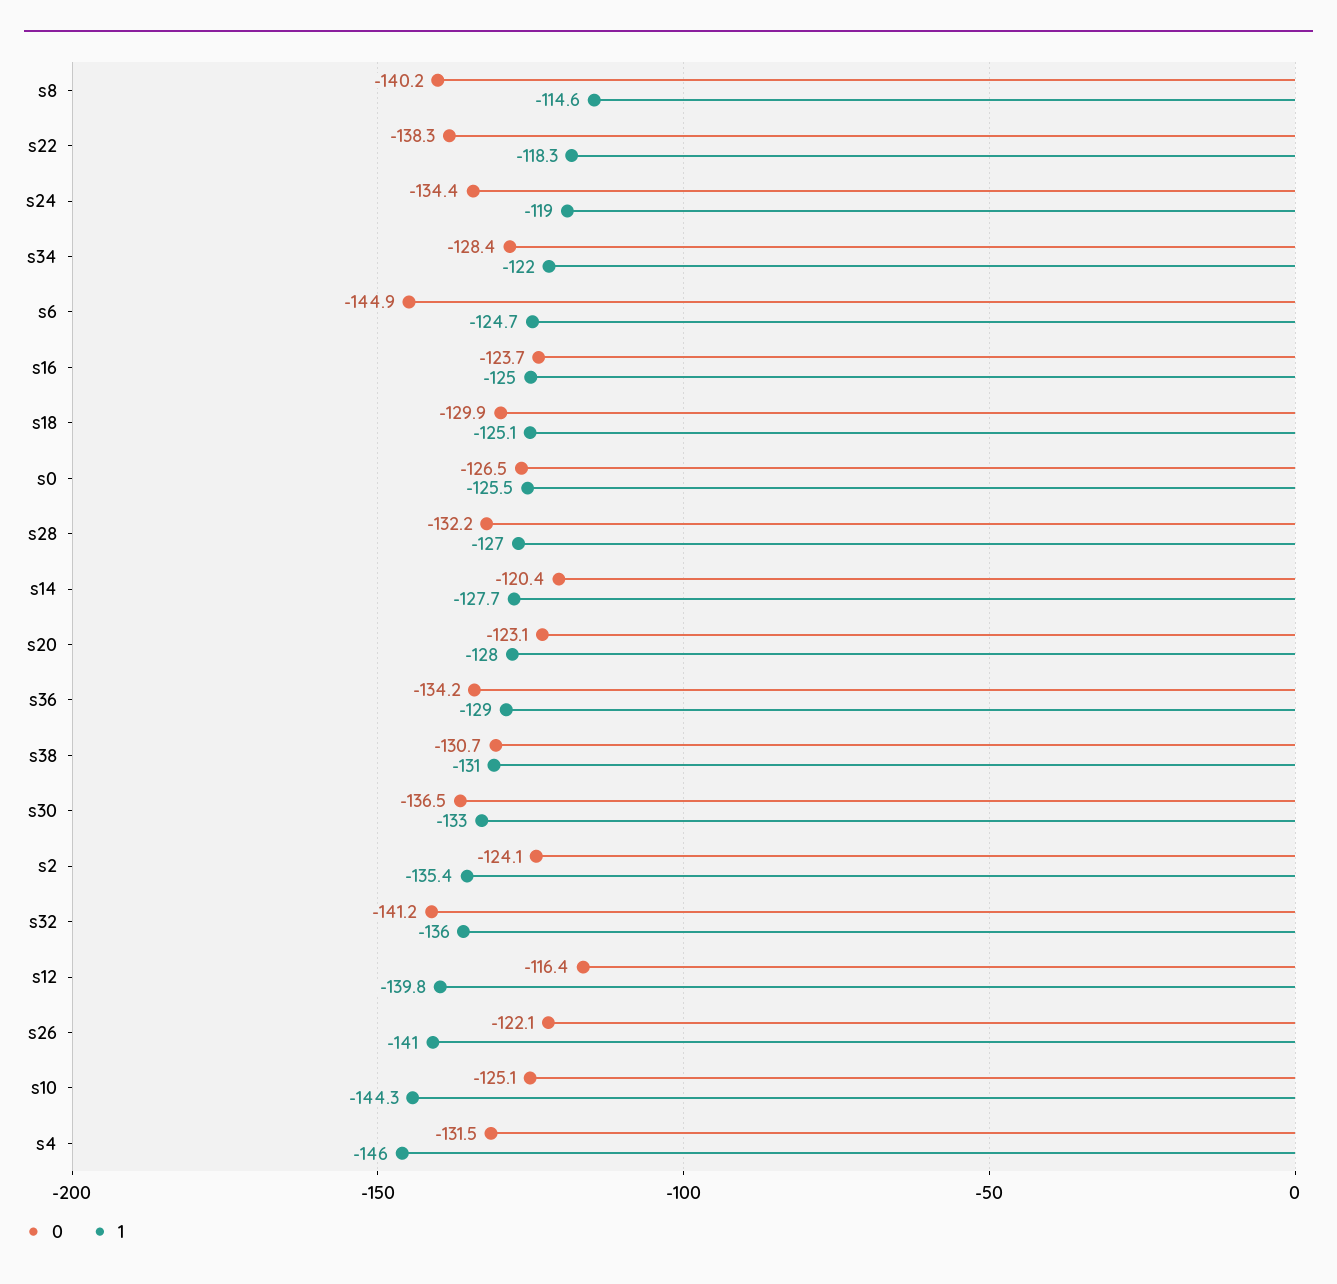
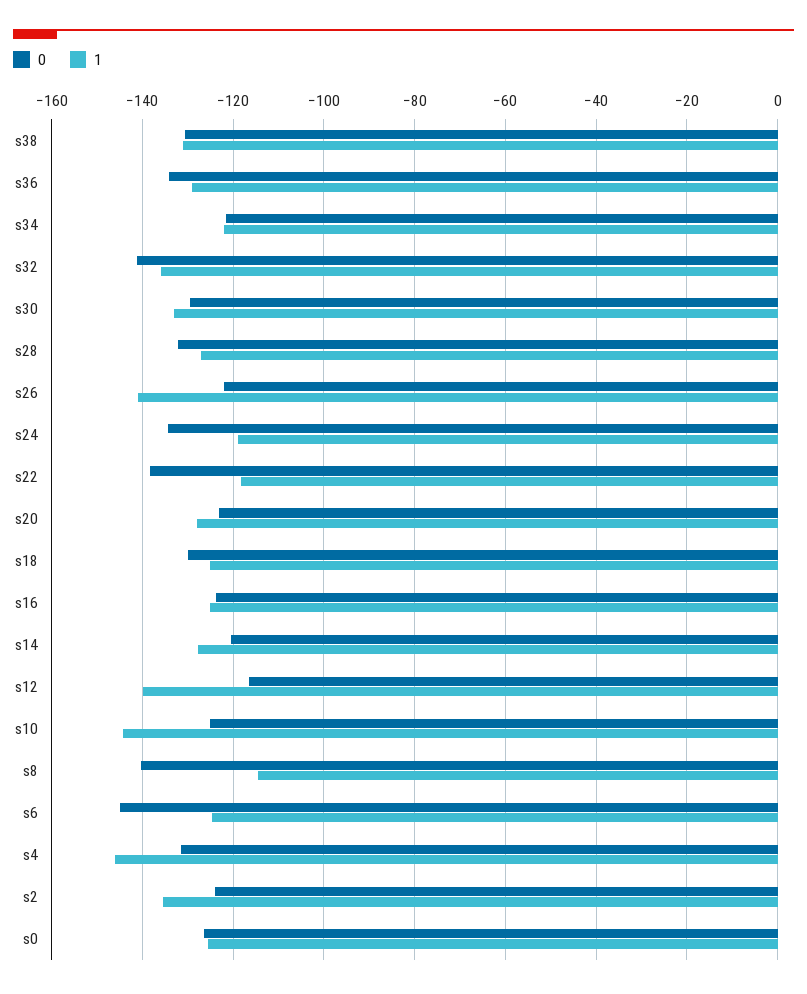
0, s34: -128.4 -> -122
0, s30: -136.5 -> -130

